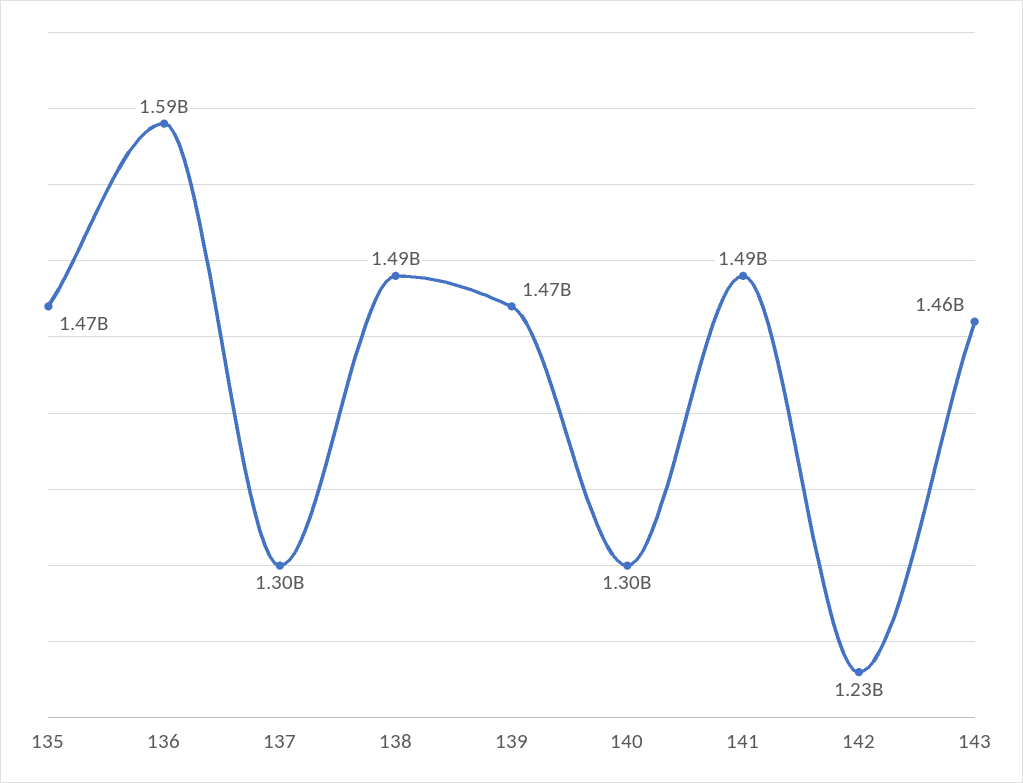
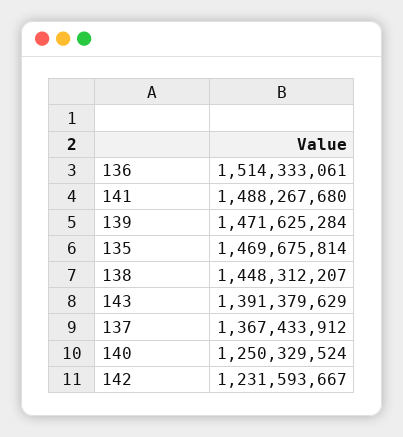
136: 1590000000 -> 1514333061
137: 1300000000 -> 1367433912
138: 1490000000 -> 1448312207
140: 1300000000 -> 1250329524
143: 1460000000 -> 1391379629

